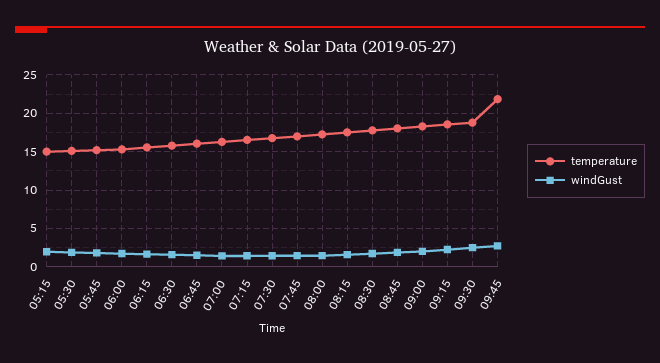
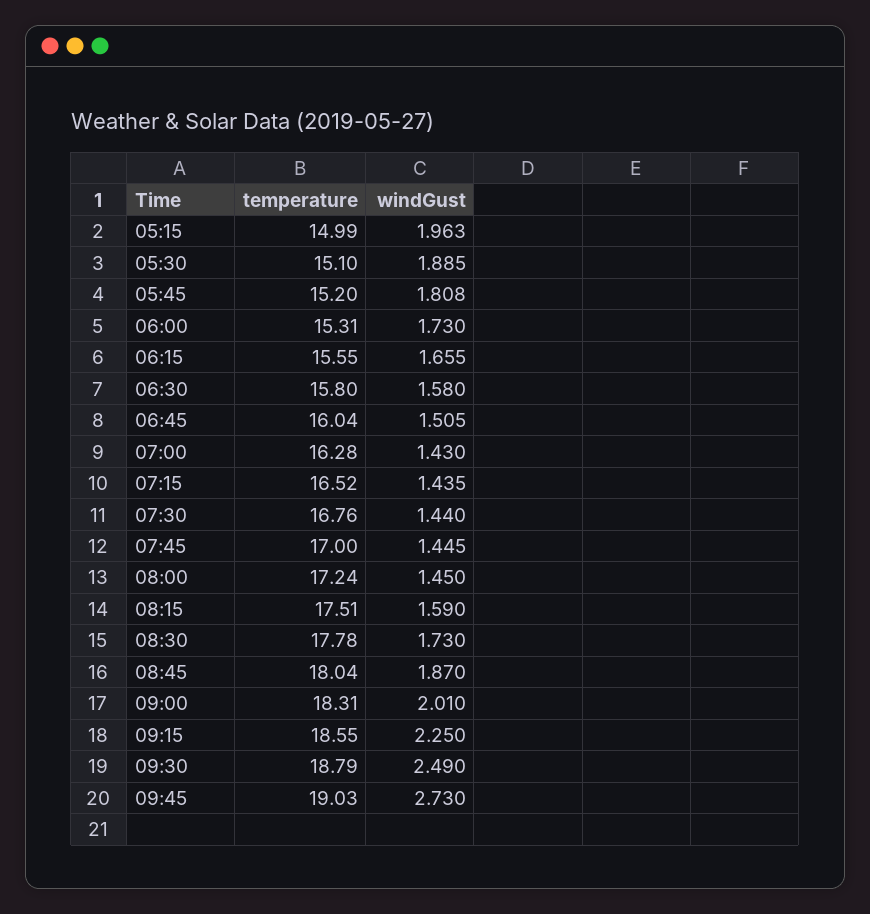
temperature, 09:45: 22 -> 19.03

